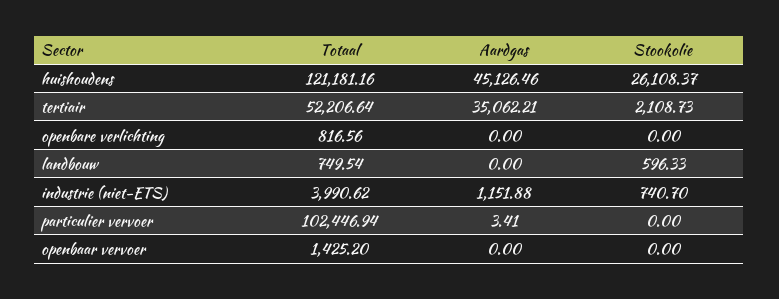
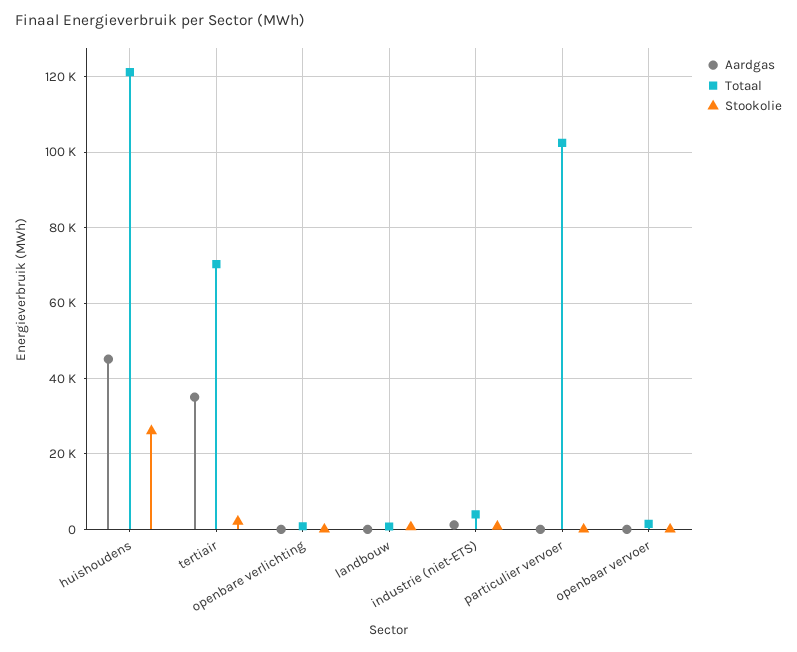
Totaal, tertiair: 52206.64 -> 70000

